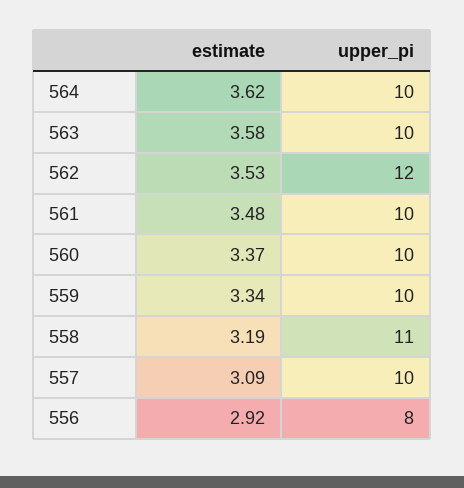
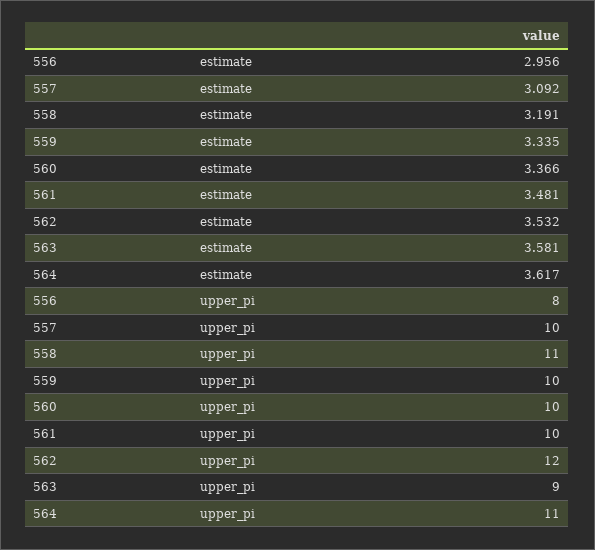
upper_pi, 564: 10 -> 11
upper_pi, 563: 10 -> 9
estimate, 556: 2.92 -> 2.956

